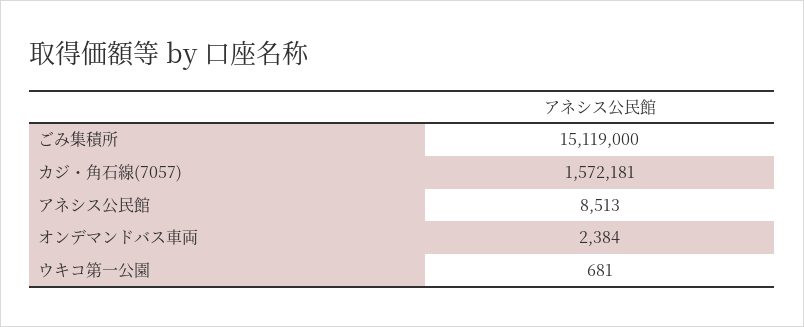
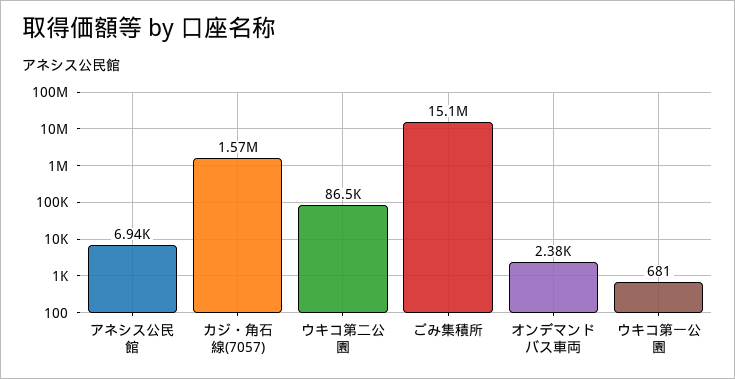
アネシス公民館: 8513 -> 6940
ウキコ第二公園: none -> 86500

